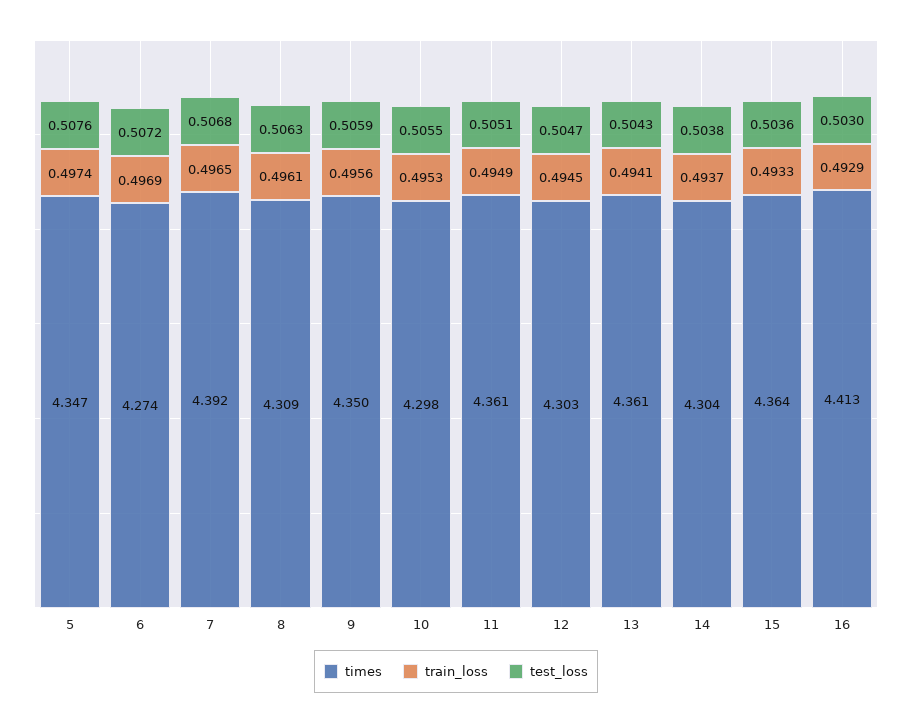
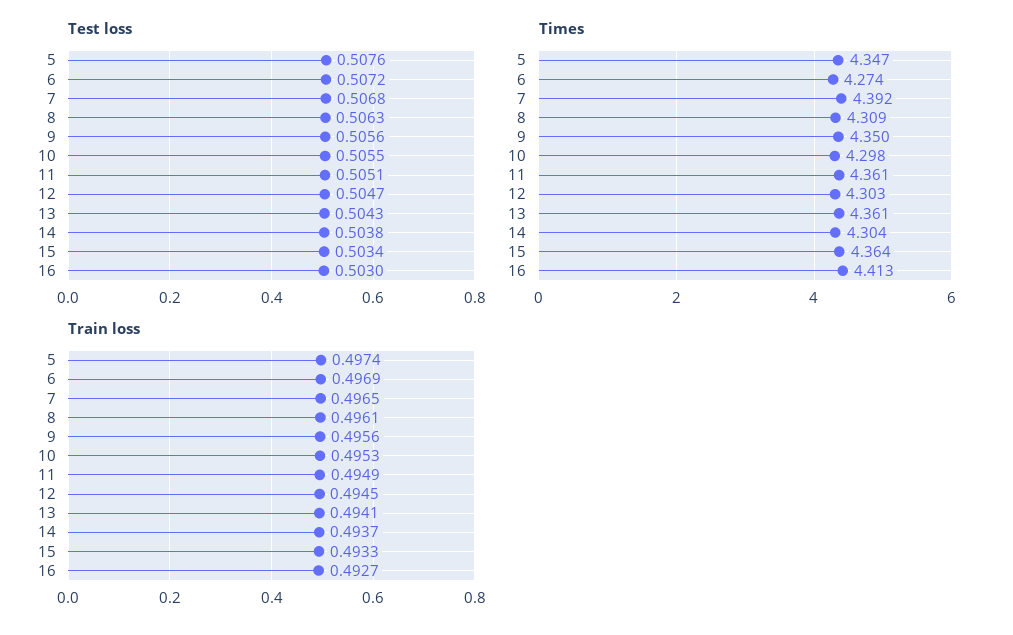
test_loss, 9: 0.5059 -> 0.5056
test_loss, 15: 0.5036 -> 0.5034
train_loss, 16: 0.4929 -> 0.4927

